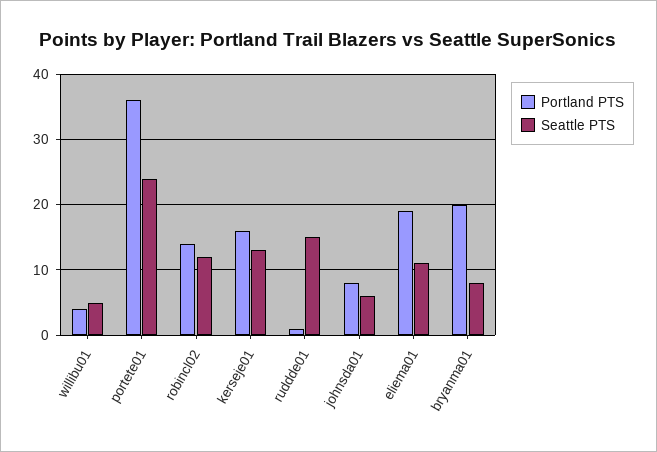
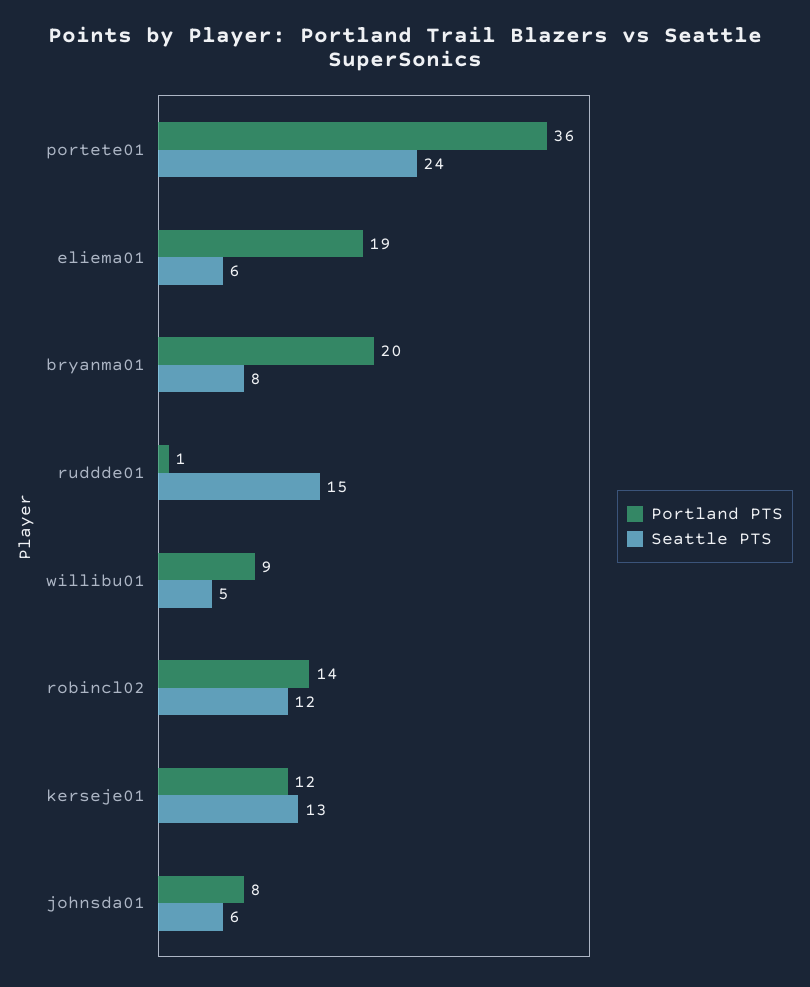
Portland PTS, willibu01: 4 -> 9
Portland PTS, kerseje01: 16 -> 12
Seattle PTS, eliema01: 11 -> 6

